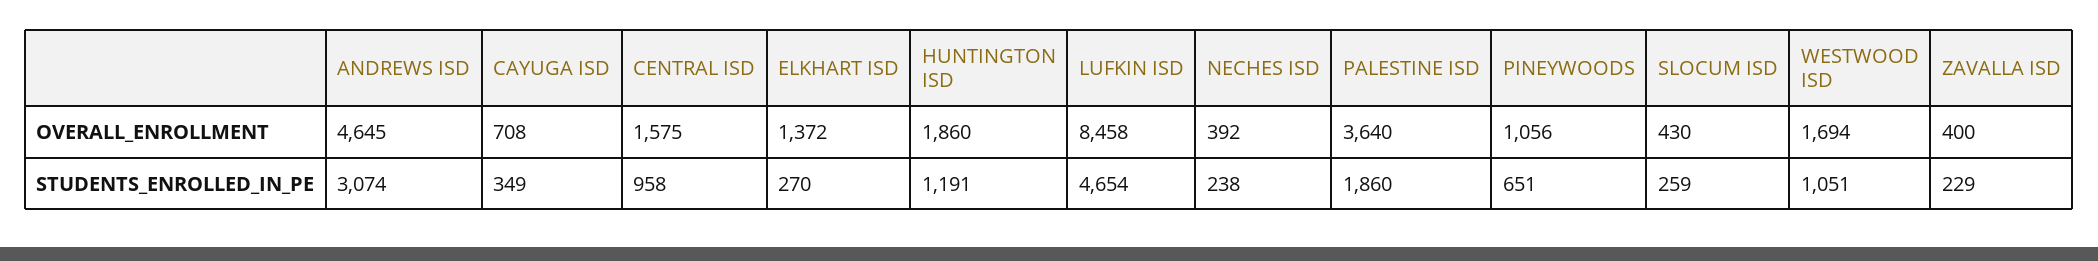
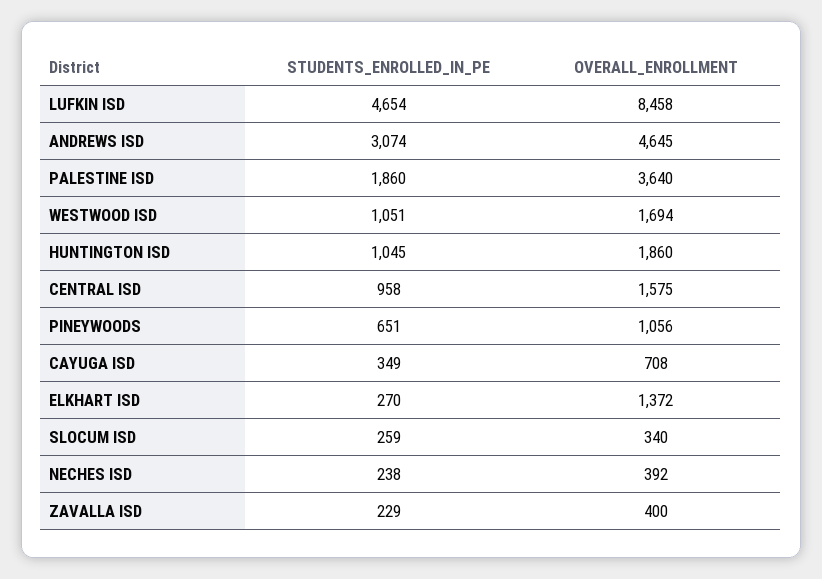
SLOCUM ISD, OVERALL_ENROLLMENT: 430 -> 340
HUNTINGTON ISD, STUDENTS_ENROLLED_IN_PE: 1191 -> 1045

